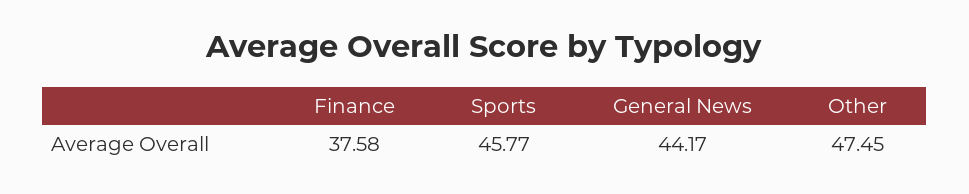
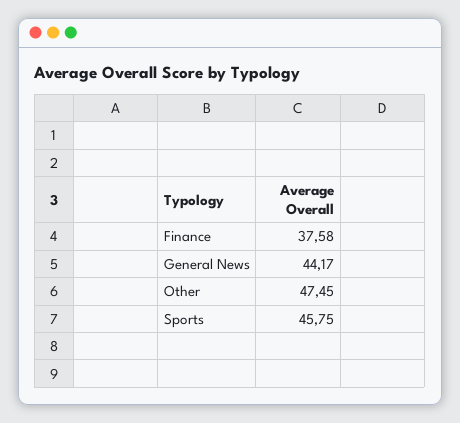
Sports: 45.77 -> 45.75

